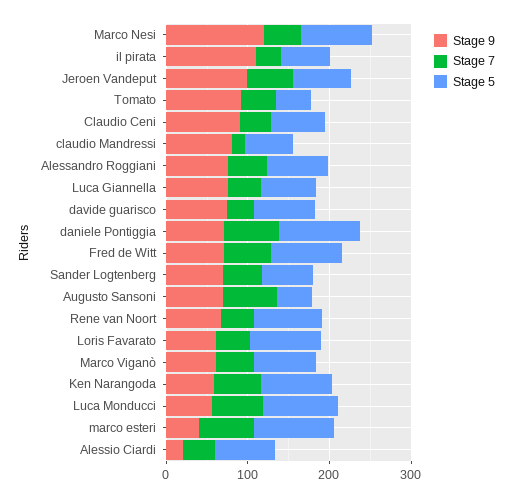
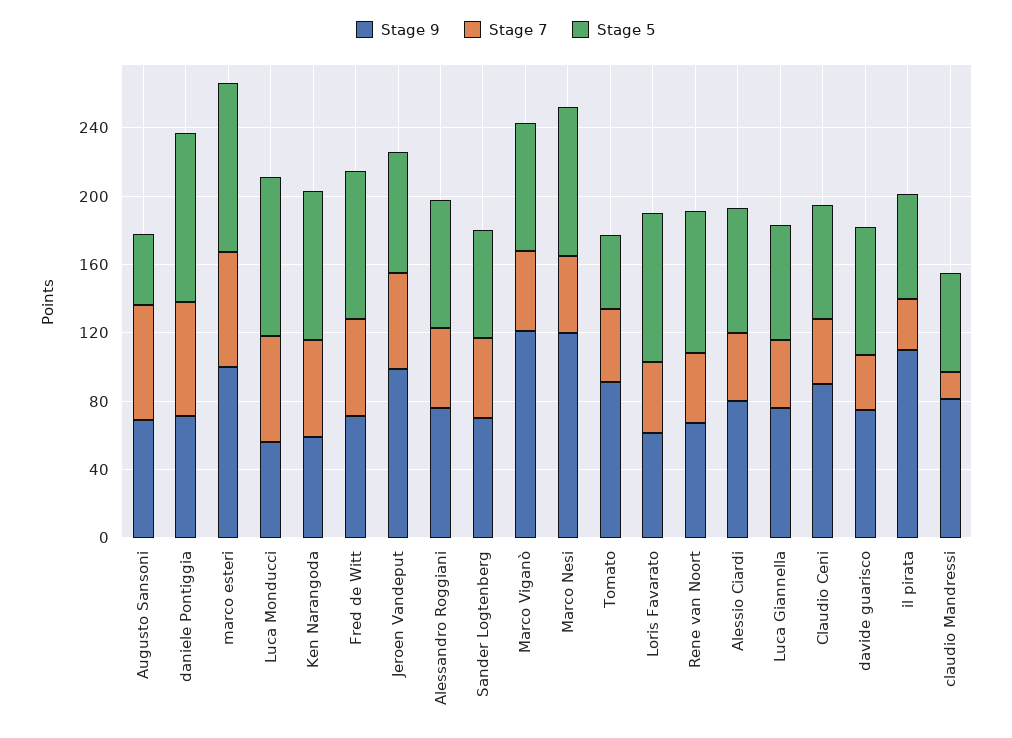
Stage 9, Marco Viganò: 60 -> 120
Stage 9, marco esteri: 40 -> 100
Stage 9, Alessio Ciardi: 20 -> 80

